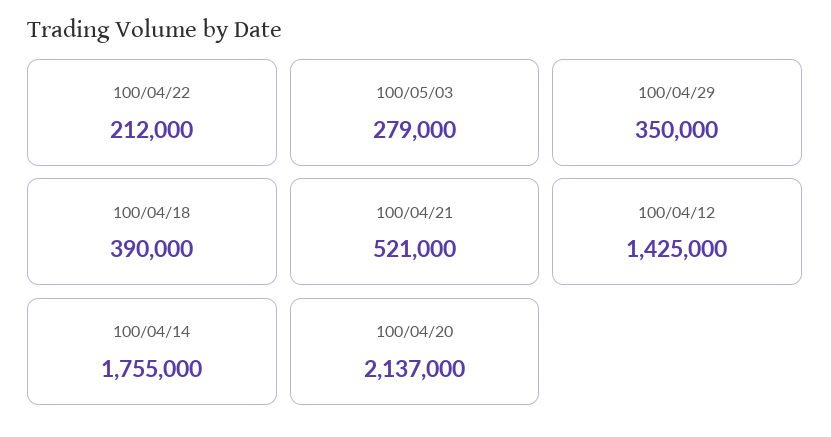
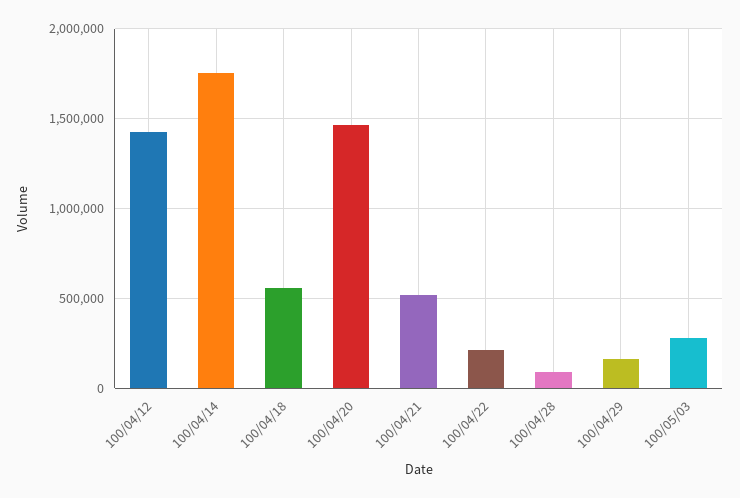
100/04/29: 350000 -> 150000
100/04/18: 390000 -> 550000
100/04/20: 2137000 -> 1450000
100/04/28: none -> 100000

